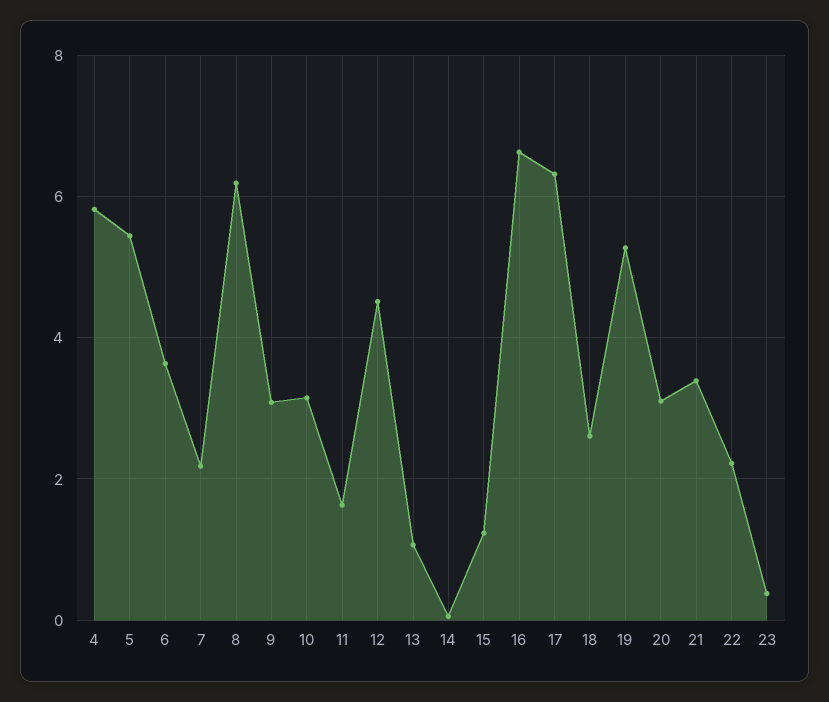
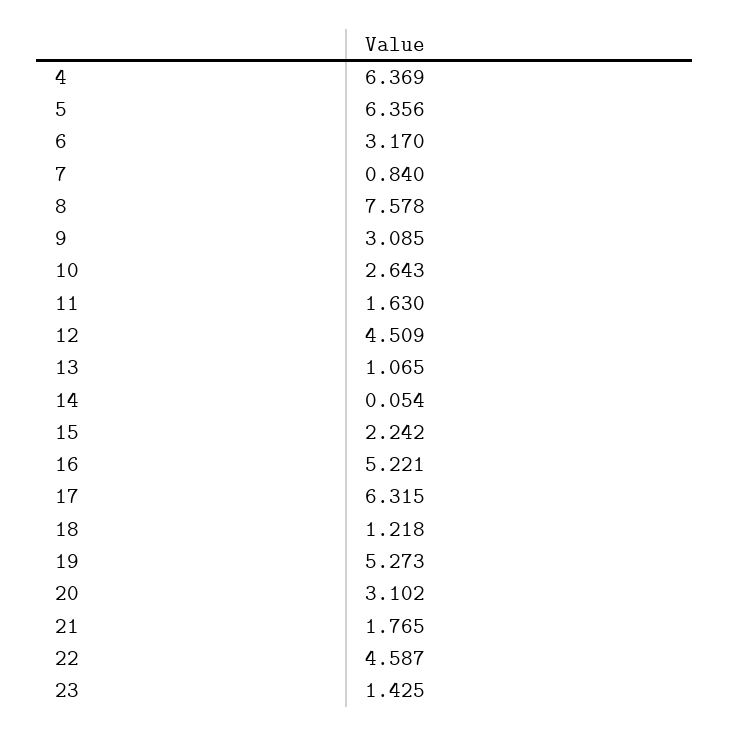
4: 5.8 -> 6.369
5: 5.4 -> 6.356
6: 3.6 -> 3.17
7: 2.2 -> 0.84
8: 6.2 -> 7.578
10: 3.2 -> 2.643
15: 1.2 -> 2.242
16: 6.6 -> 5.221
18: 2.6 -> 1.218
21: 3.4 -> 1.765
22: 2.2 -> 4.587
23: 0.4 -> 1.425

